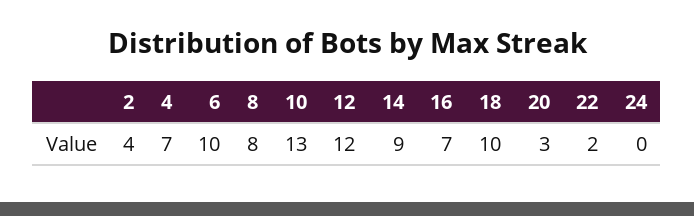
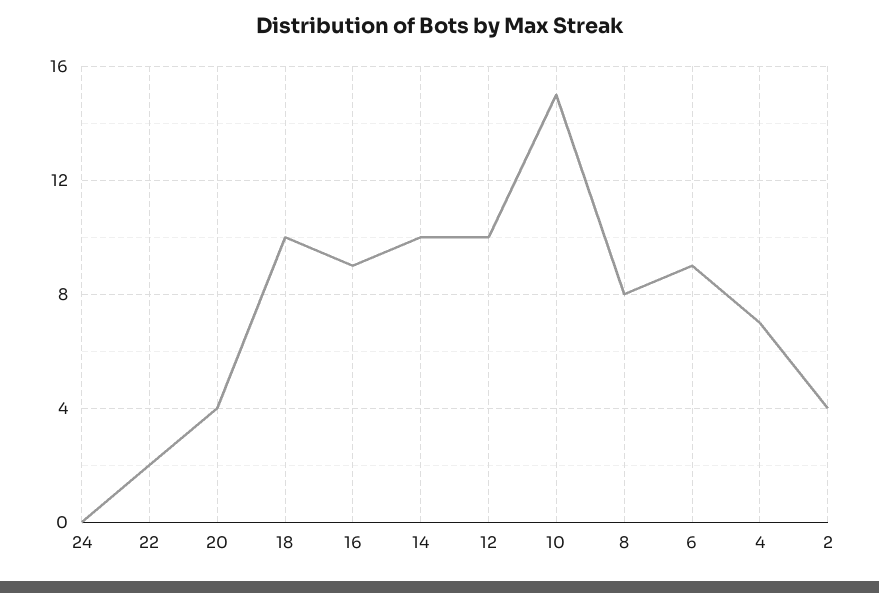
6: 10 -> 9
10: 13 -> 15
12: 12 -> 10
14: 9 -> 10
16: 7 -> 9
20: 3 -> 4

